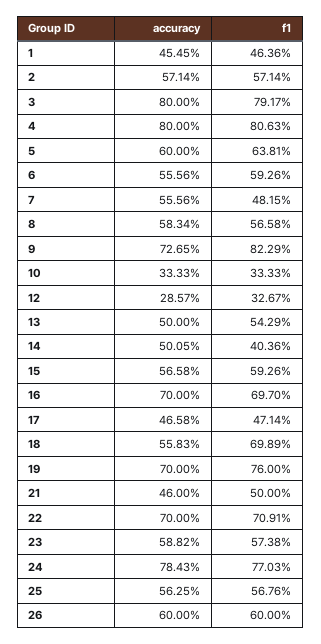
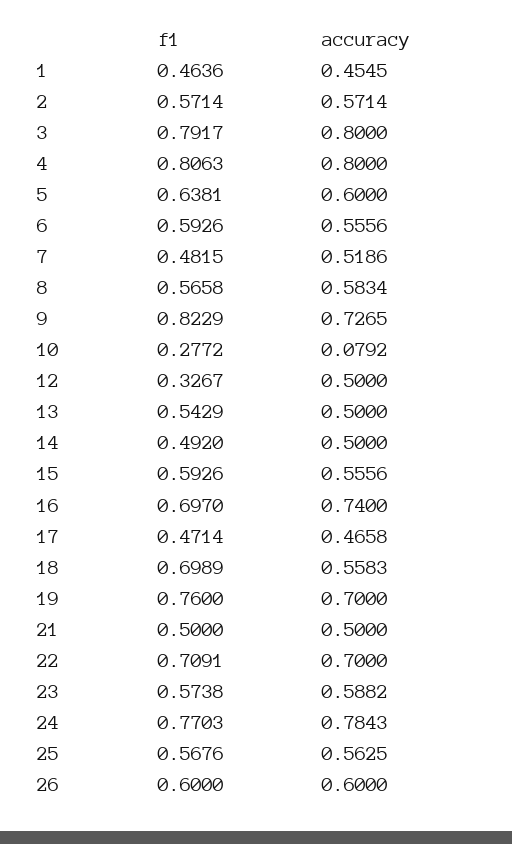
accuracy, 7: 0.5556 -> 0.5186
accuracy, 10: 0.3333 -> 0.0792
f1, 10: 0.3333 -> 0.2772
accuracy, 12: 0.2857 -> 0.5
accuracy, 14: 0.5005 -> 0.5
f1, 14: 0.4036 -> 0.492
accuracy, 15: 0.5658 -> 0.5556
accuracy, 16: 0.7 -> 0.74
accuracy, 21: 0.46 -> 0.5

